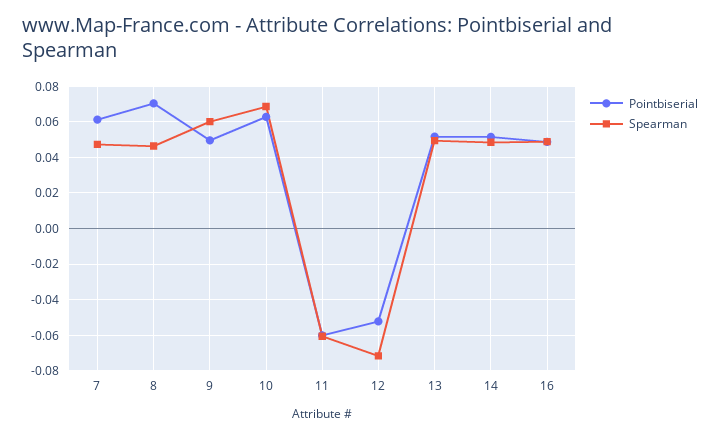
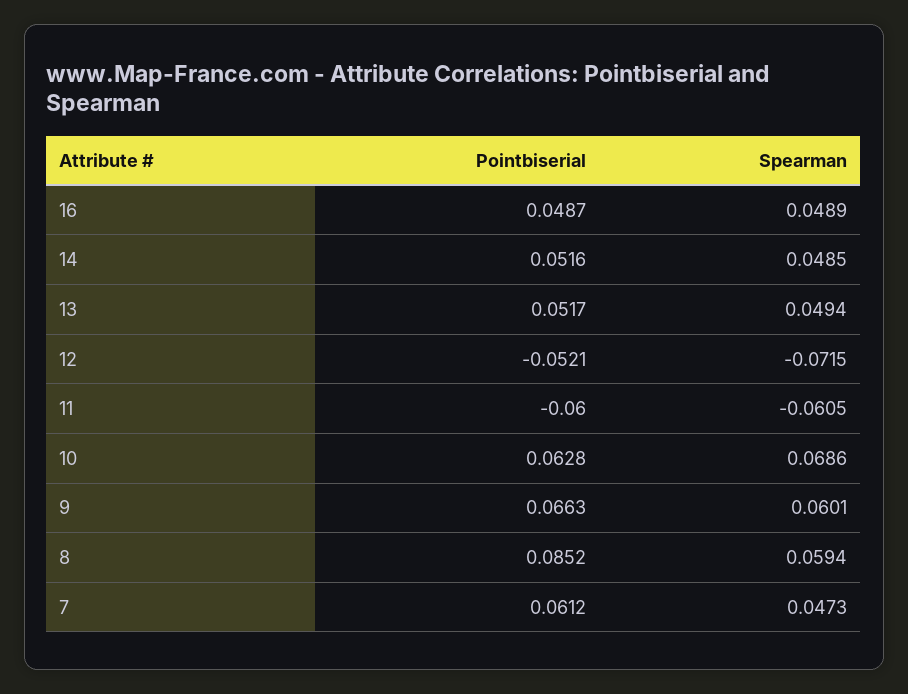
Pointbiserial, 8: 0.07 -> 0.0852
Spearman, 8: 0.045 -> 0.0594
Pointbiserial, 9: 0.05 -> 0.0663

